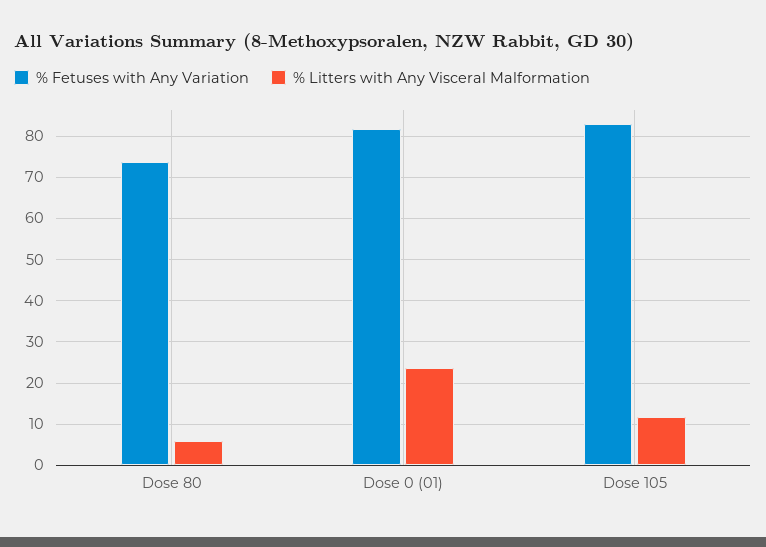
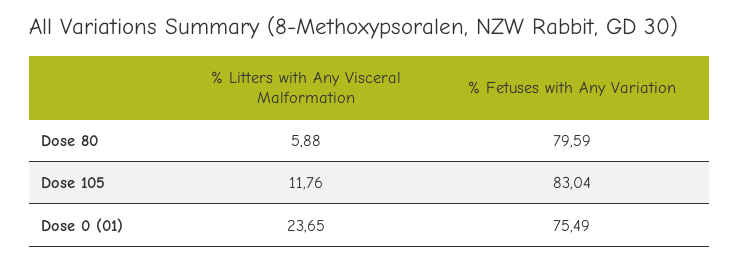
% Fetuses with Any Variation, Dose 80: 74 -> 79.59
% Fetuses with Any Variation, Dose 0 (01): 82 -> 75.49

